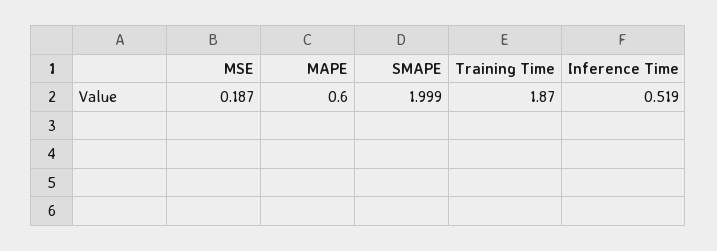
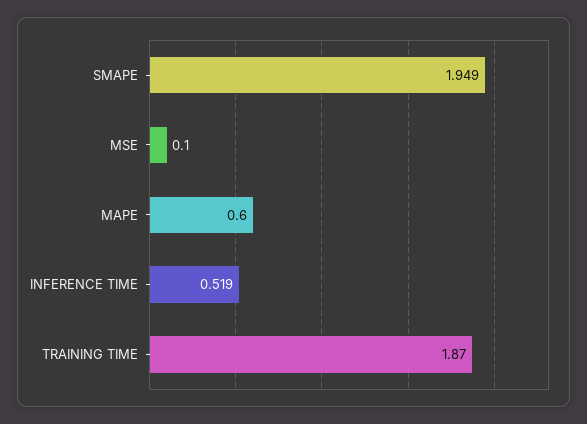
MSE: 0.187 -> 0.1
SMAPE: 1.999 -> 1.949

